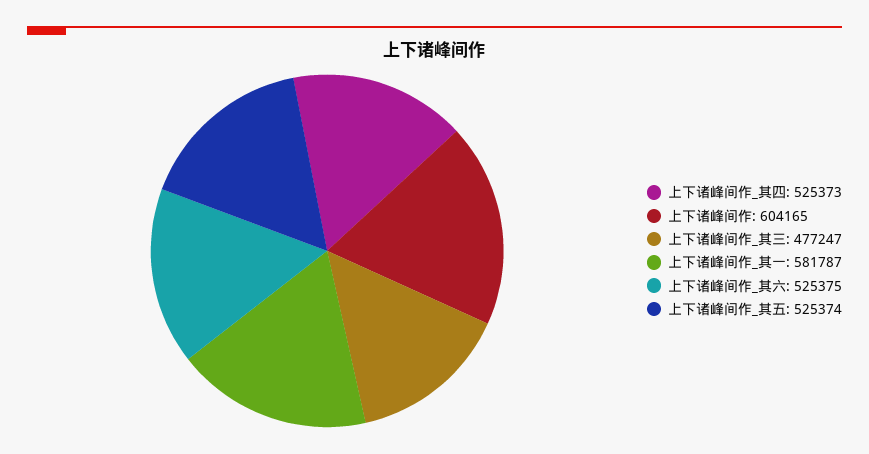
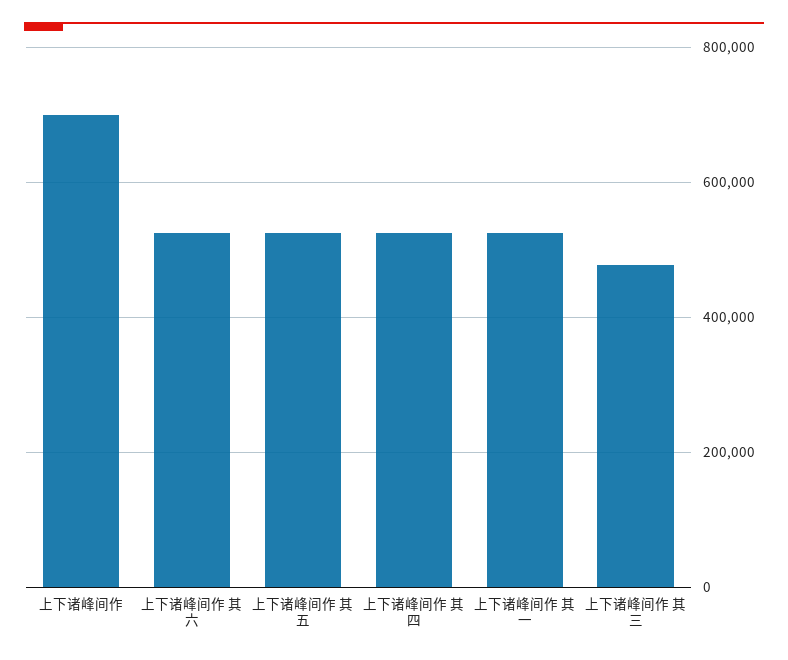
上下诸峰间作: 604165 -> 700000
上下诸峰间作_其一: 581787 -> 520000

